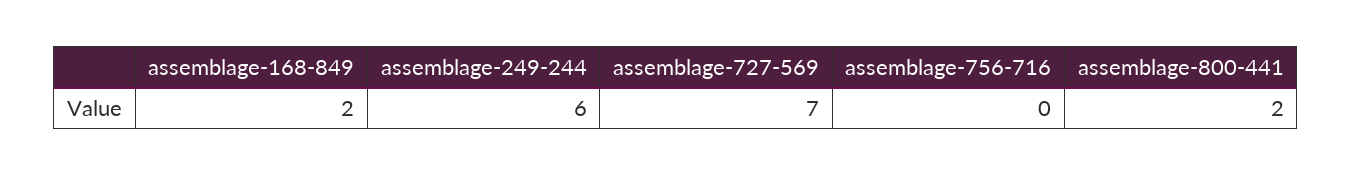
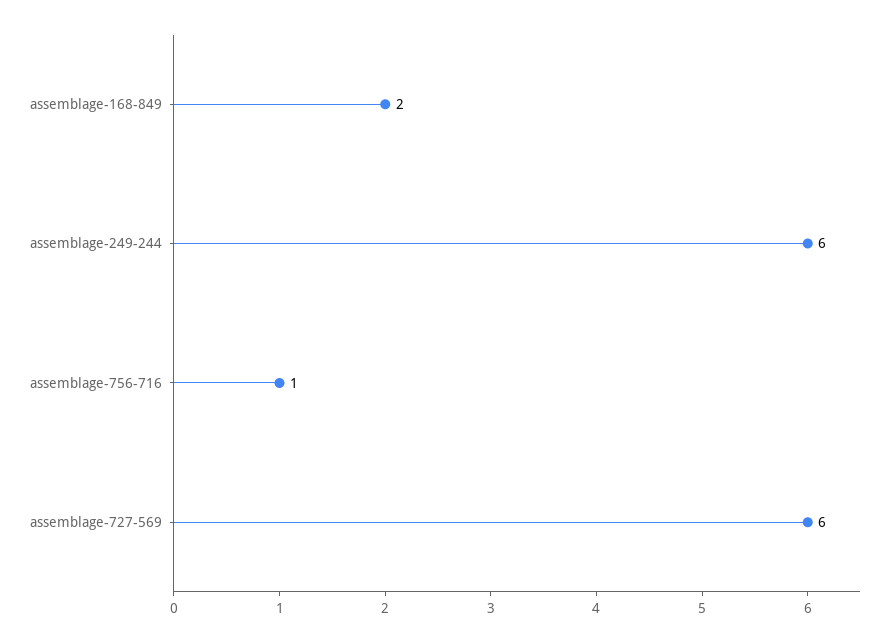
assemblage-727-569: 7 -> 6
assemblage-756-716: 0 -> 1
assemblage-800-441: 2 -> none

